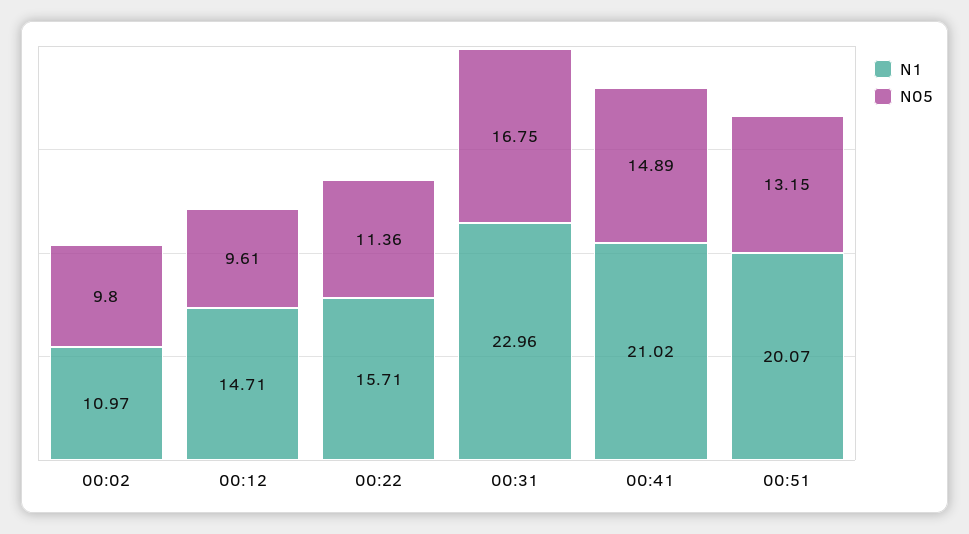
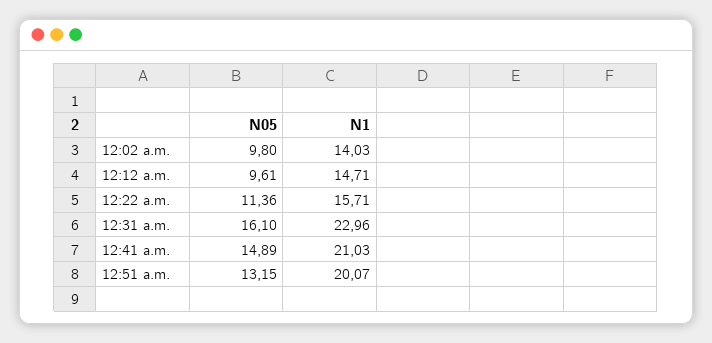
N1, 00:02: 10.97 -> 14.03
N05, 00:31: 16.75 -> 16.1
N1, 00:41: 21.02 -> 21.03

